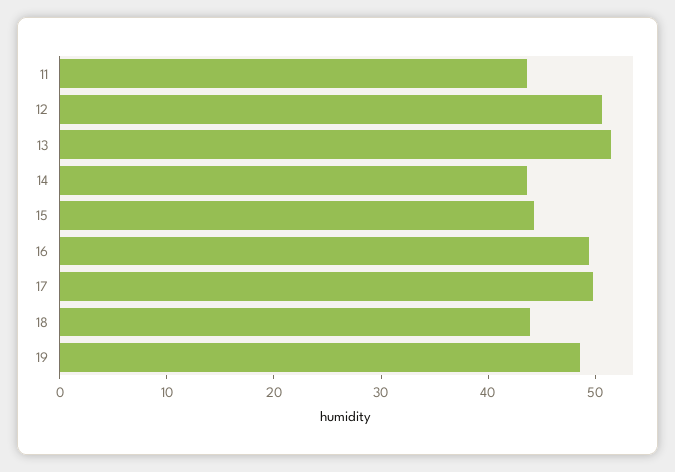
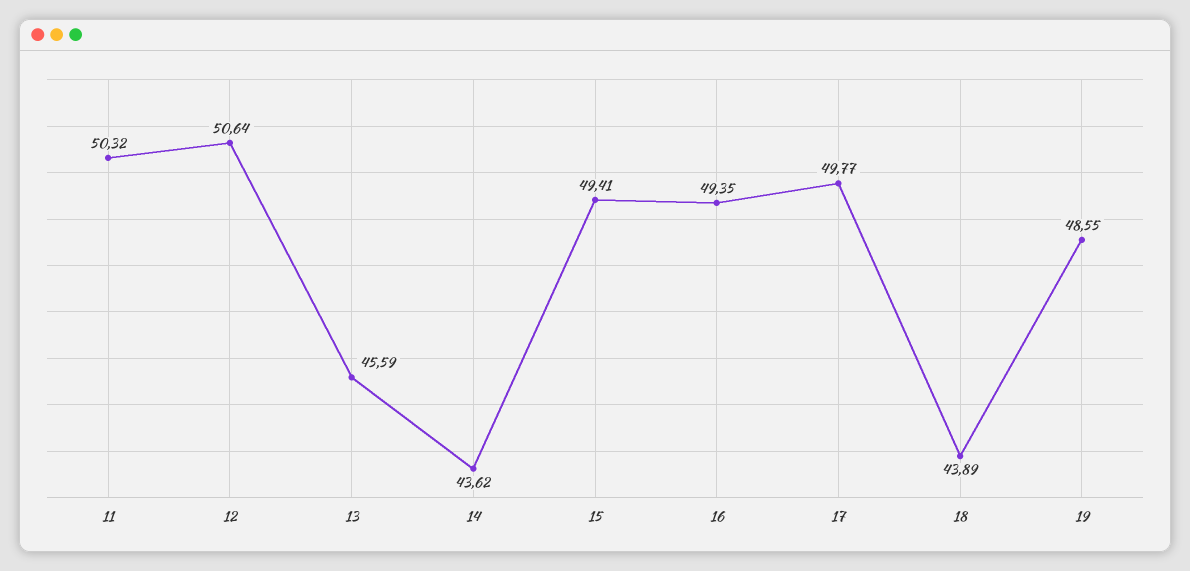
11: 44 -> 50.32
13: 52 -> 45.59
15: 44 -> 49.41

